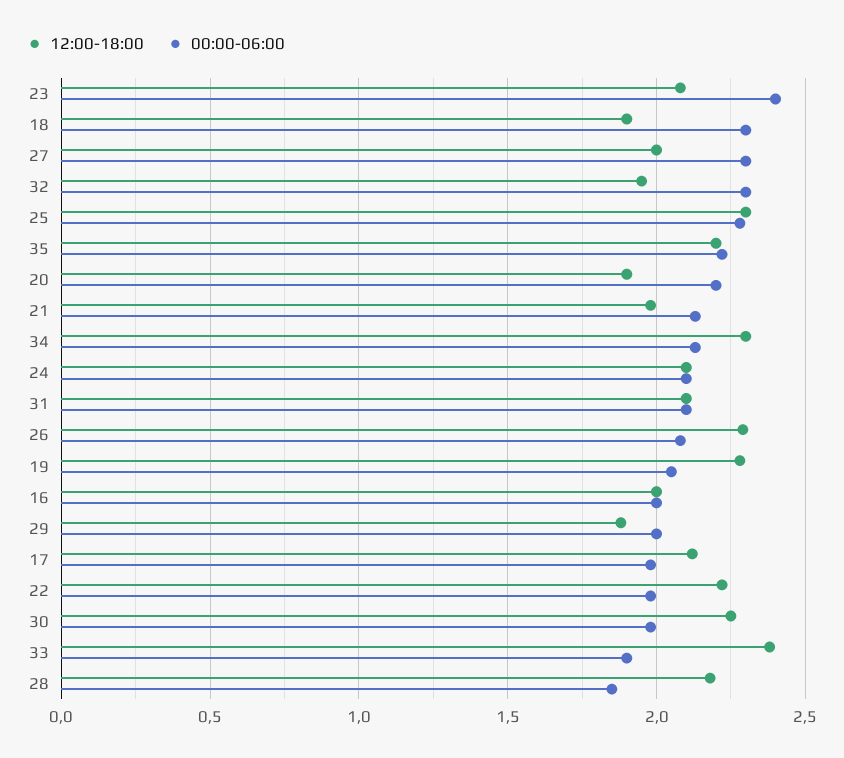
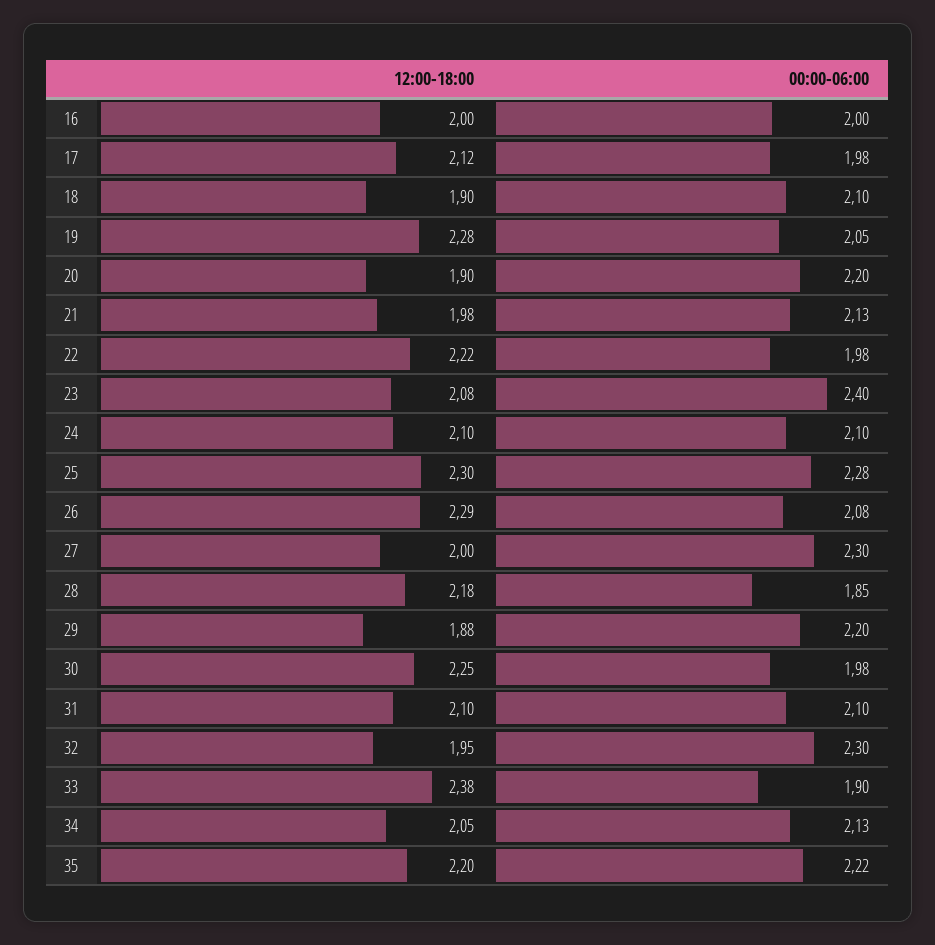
00:00-06:00, 18: 2.3 -> 2.1
12:00-18:00, 34: 2.3 -> 2.05
00:00-06:00, 29: 2 -> 2.2

